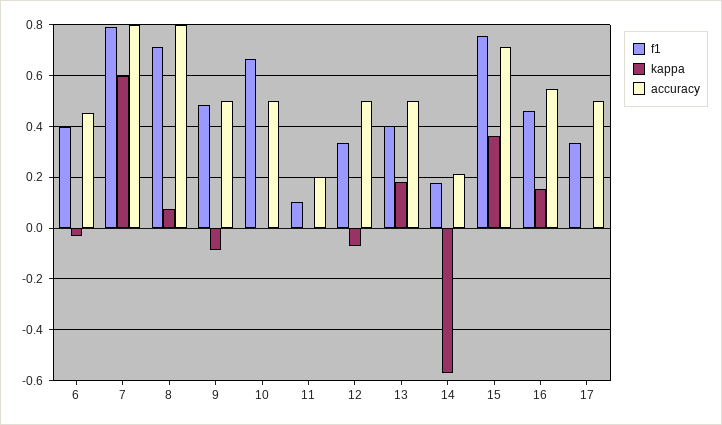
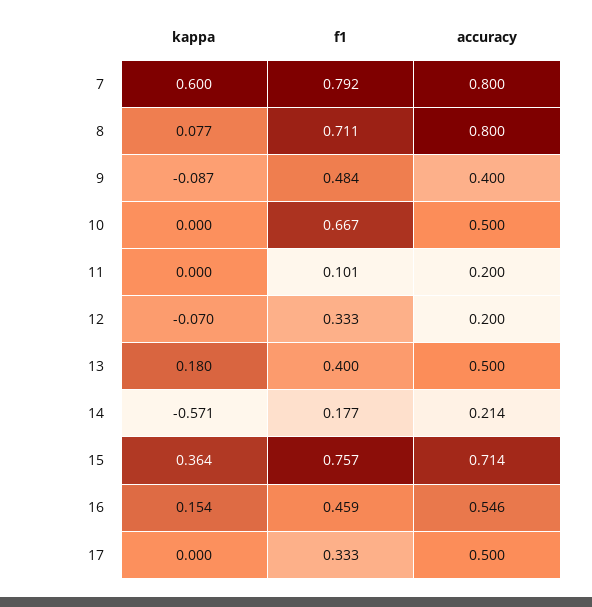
f1, 6: 0.4 -> none
kappa, 6: -0.025 -> none
accuracy, 6: 0.45 -> none
accuracy, 9: 0.5 -> 0.4
accuracy, 12: 0.5 -> 0.2

